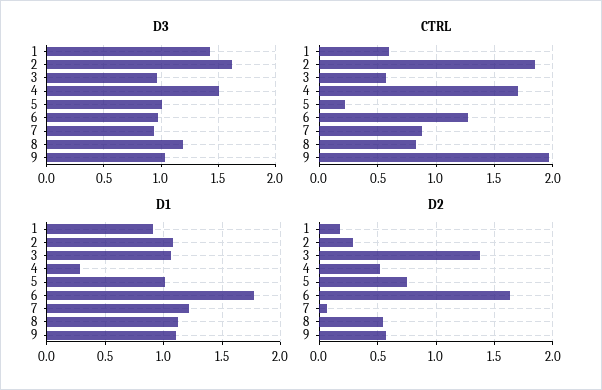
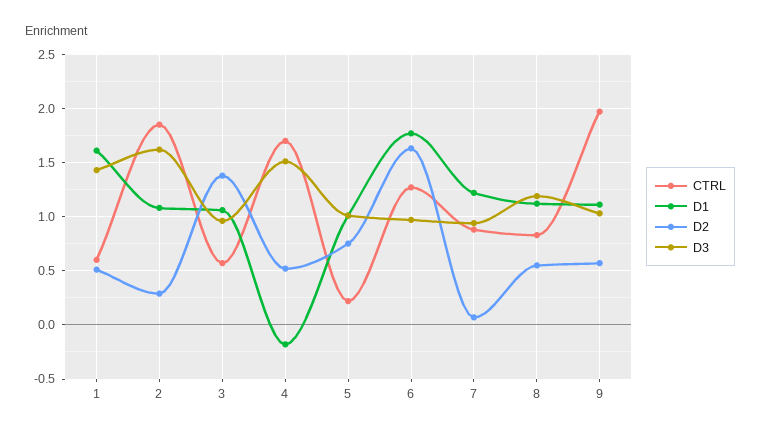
D1, 1: 0.9 -> 1.6
D1, 4: 0.3 -> -0.2
D2, 1: 0.2 -> 0.5

